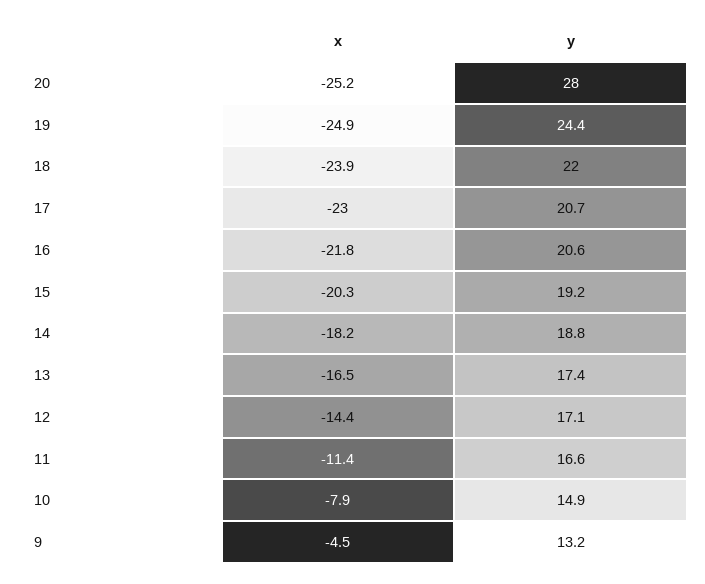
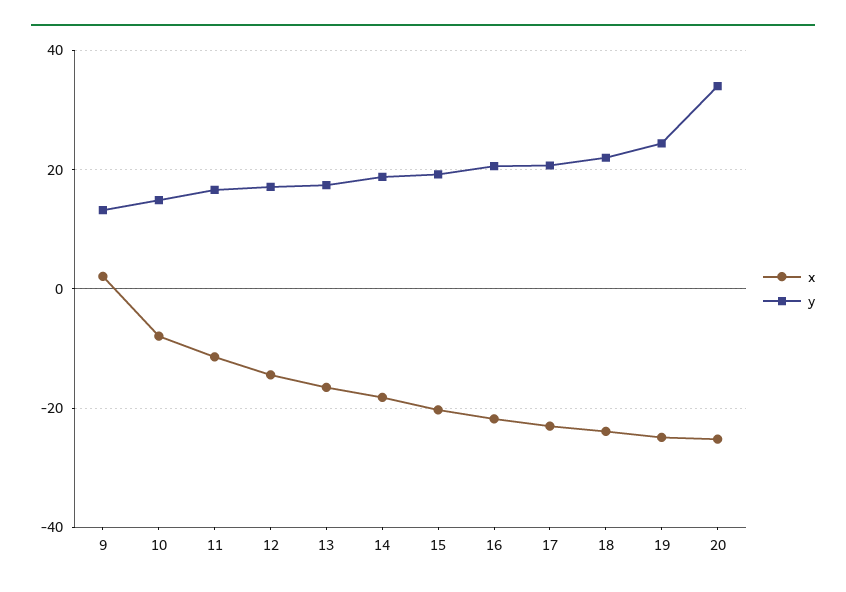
y, 20: 28 -> 34
x, 9: -4.5 -> 2

